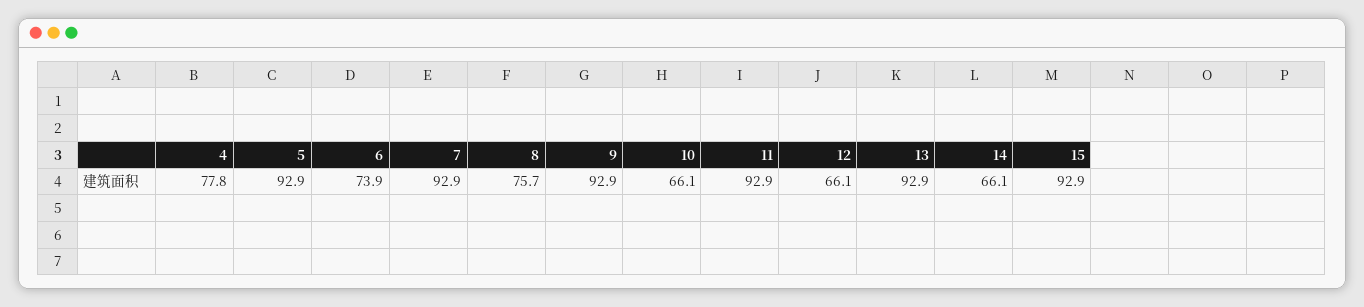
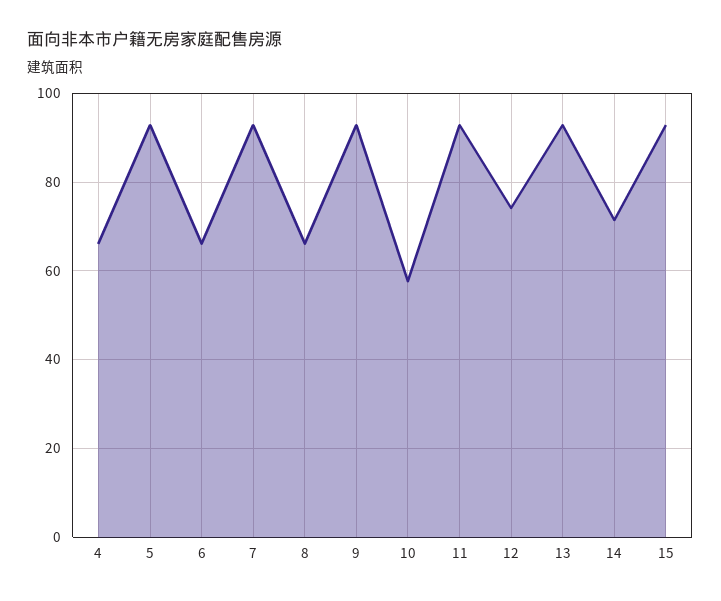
4: 77.8 -> 66
6: 73.9 -> 66
8: 75.7 -> 66
10: 66.1 -> 58
12: 66.1 -> 74
14: 66.1 -> 72

